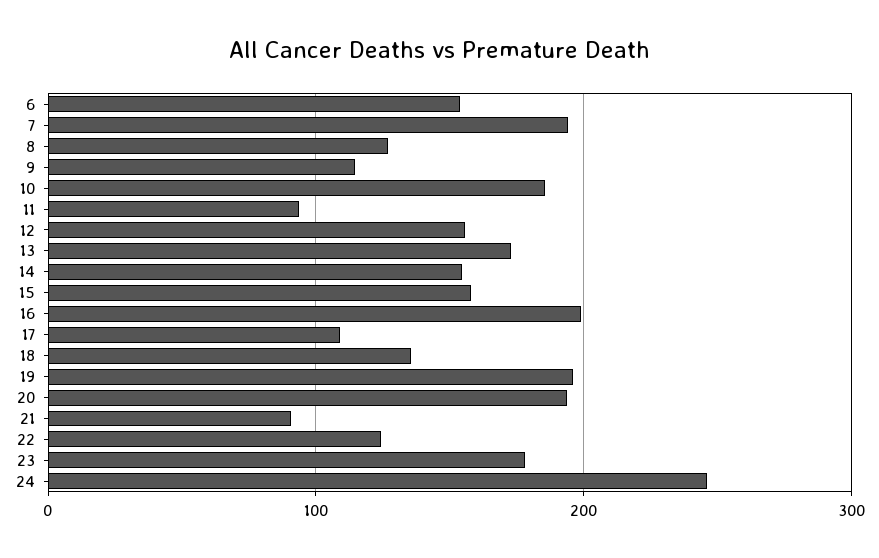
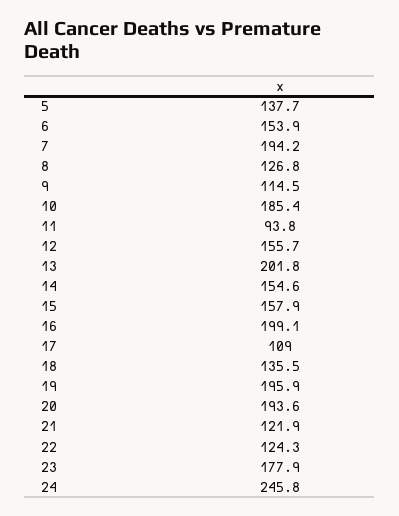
13: 170 -> 201.8
21: 90 -> 121.9
5: none -> 137.7

